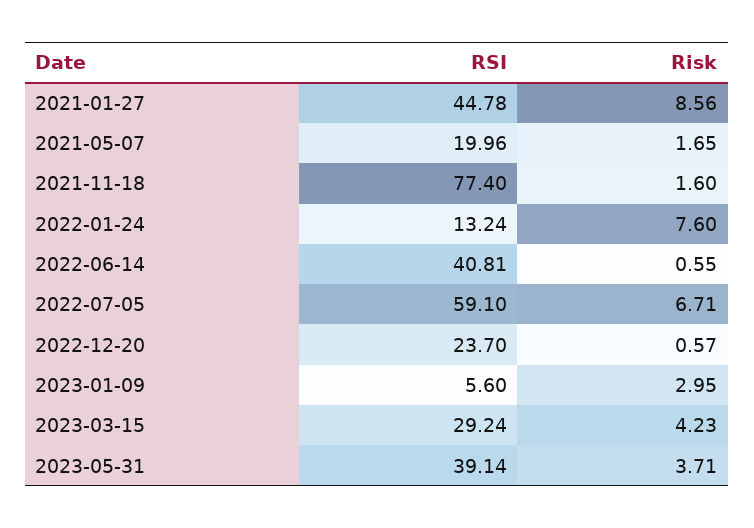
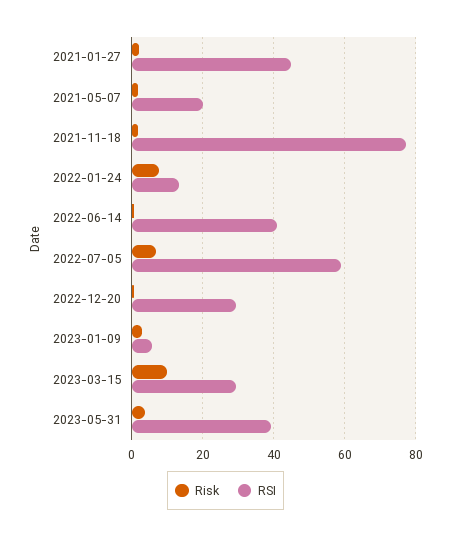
Risk, 2021-01-27: 8.56 -> 2
RSI, 2022-12-20: 23.7 -> 30
Risk, 2023-03-15: 4.23 -> 10

